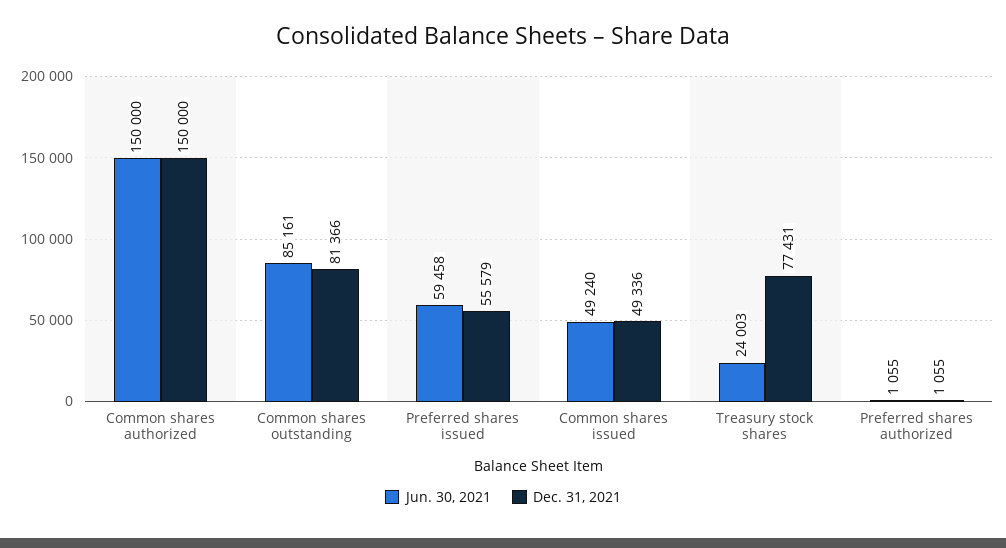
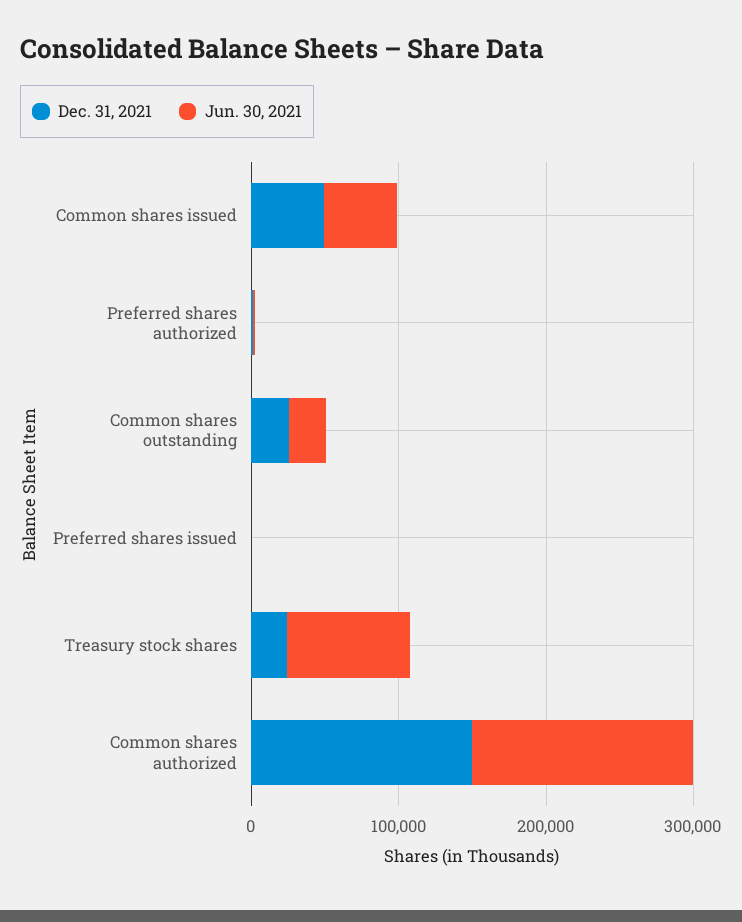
Jun. 30, 2021, Common shares outstanding: 85161 -> 20000
Dec. 31, 2021, Common shares outstanding: 81366 -> 20000
Jun. 30, 2021, Preferred shares issued: 59458 -> 0
Dec. 31, 2021, Preferred shares issued: 55579 -> 0
Jun. 30, 2021, Treasury stock shares: 24003 -> 80000
Dec. 31, 2021, Treasury stock shares: 77431 -> 20000

